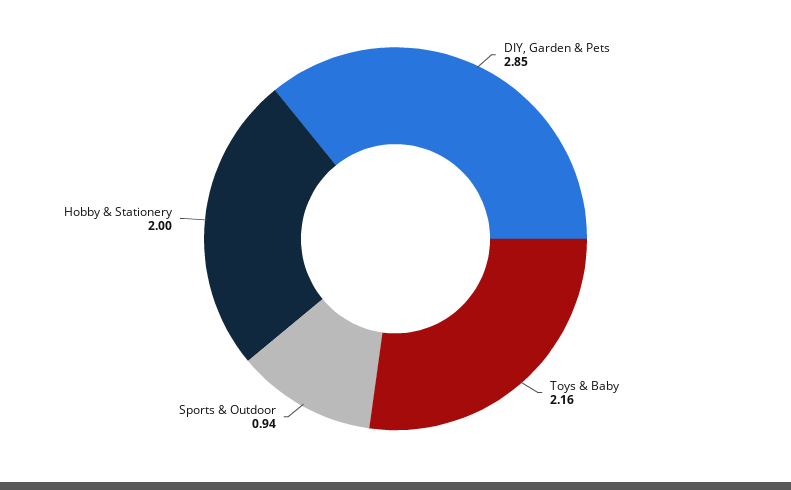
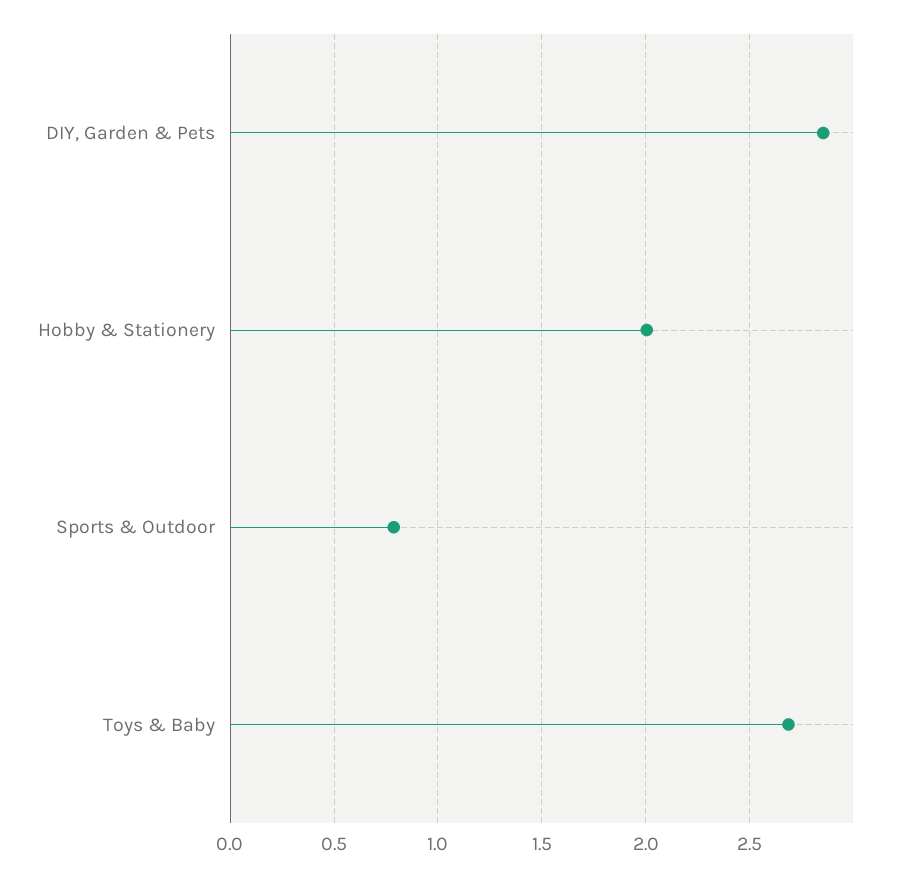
Toys & Baby: 2.16 -> 2.7
Sports & Outdoor: 0.94 -> 0.8

